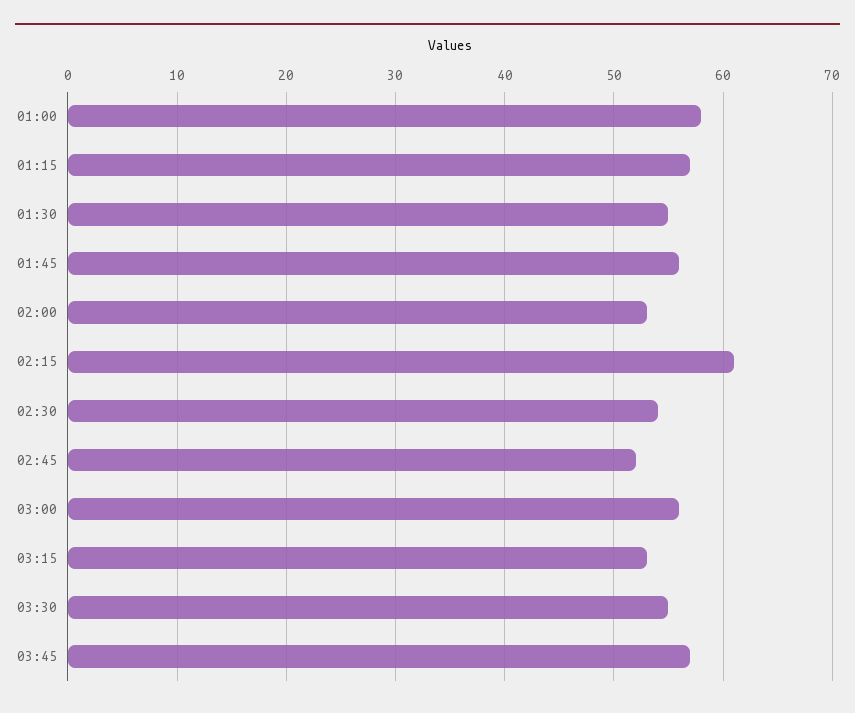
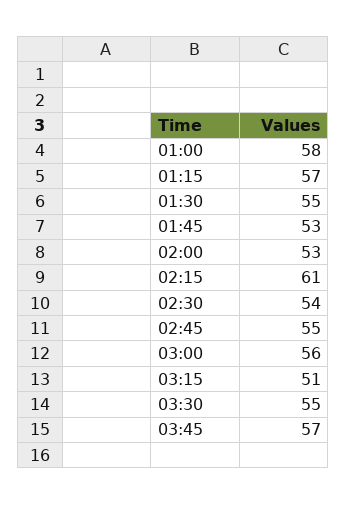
01:45: 56 -> 53
02:45: 52 -> 55
03:15: 53 -> 51

